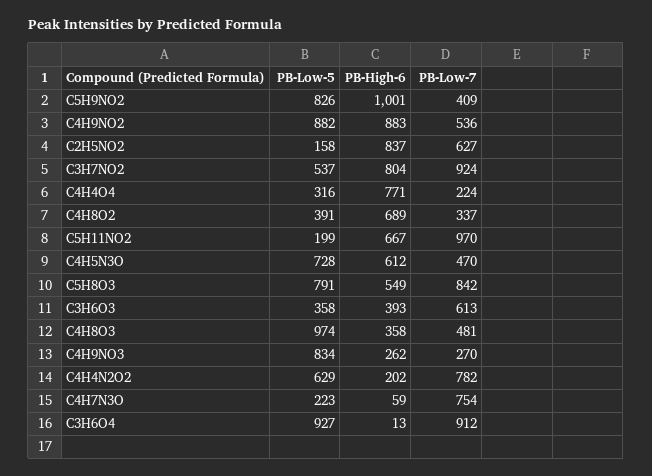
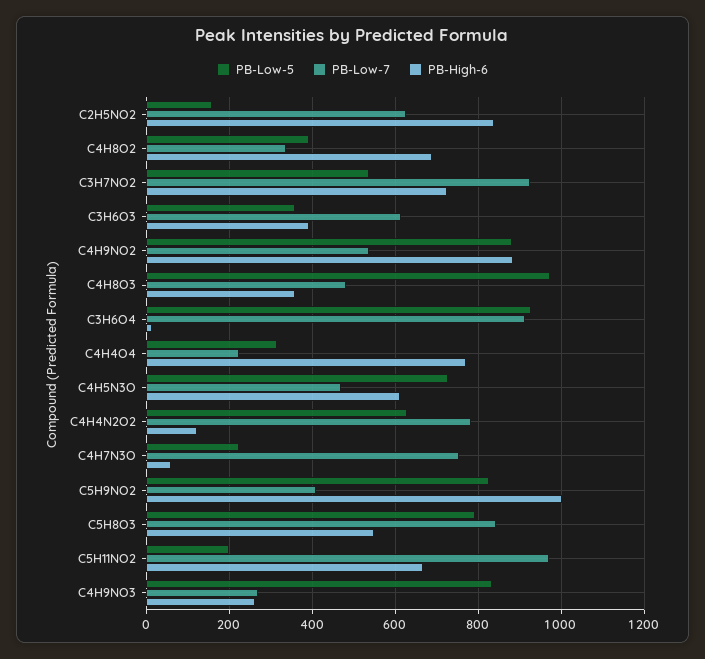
PB-High-6, C3H7NO2: 804 -> 720
PB-High-6, C4H4N2O2: 202 -> 120

